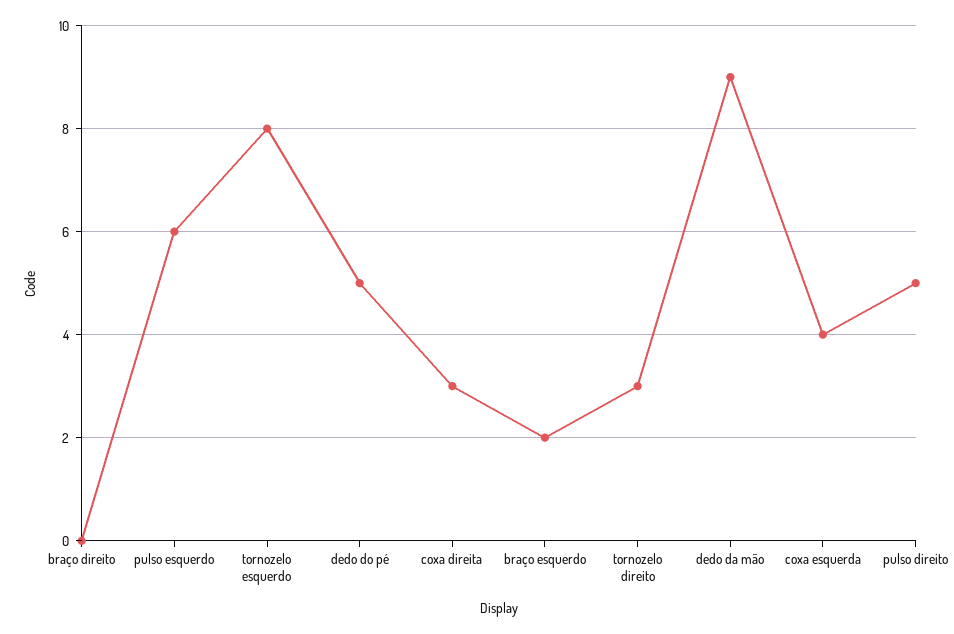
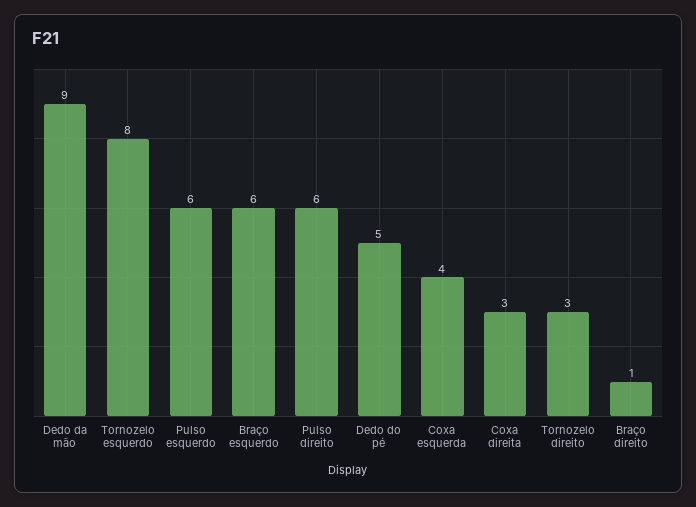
braço direito: 0 -> 1
braço esquerdo: 2 -> 6
pulso direito: 5 -> 6

